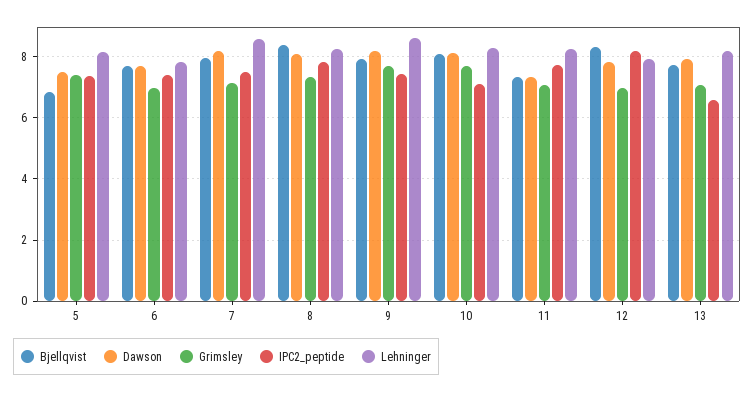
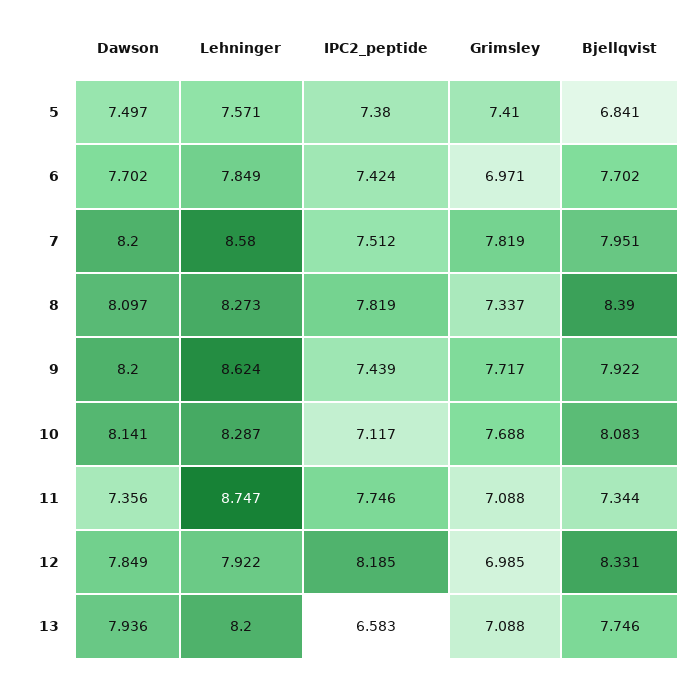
Lehninger, 5: 8.2 -> 7.571
Grimsley, 7: 7.2 -> 7.819
Lehninger, 11: 8.2 -> 8.747

